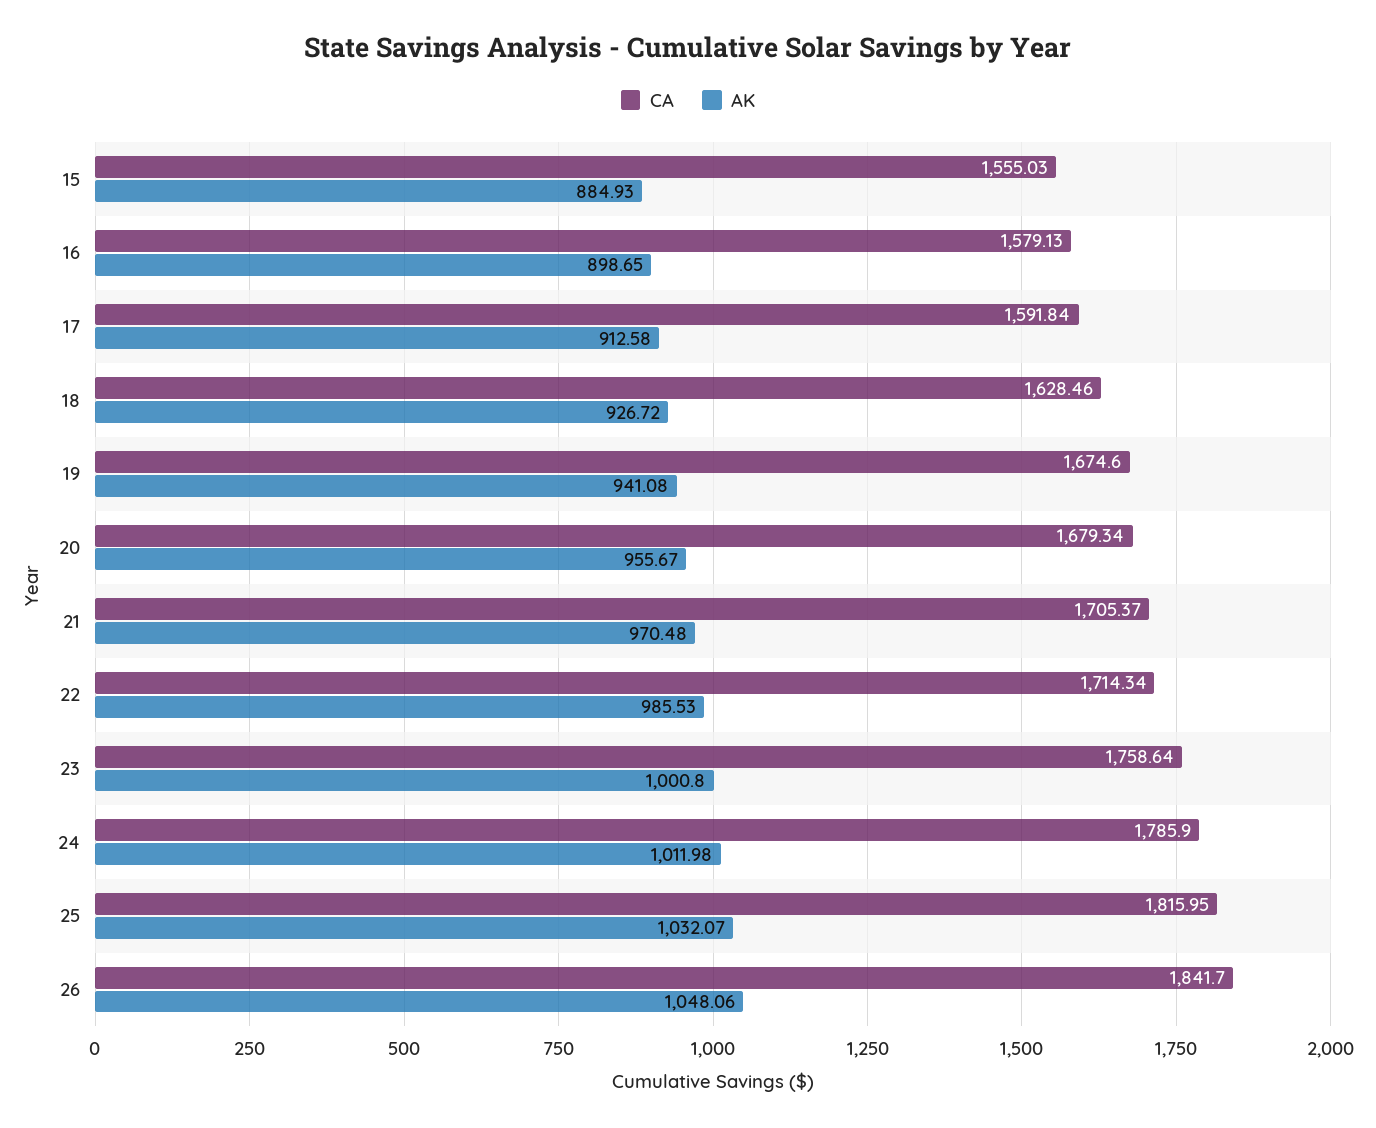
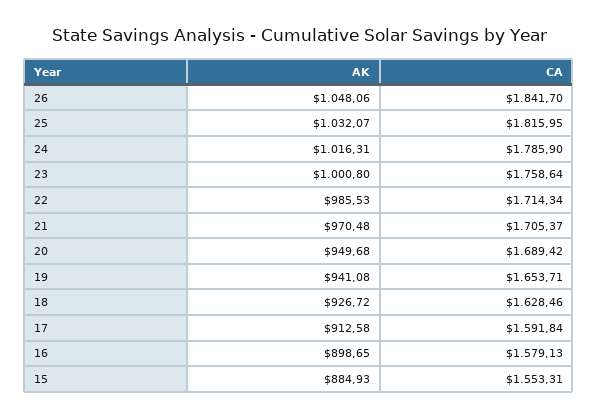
CA, 15: 1555.03 -> 1553.31
CA, 19: 1674.6 -> 1653.71
CA, 20: 1679.34 -> 1689.42
AK, 20: 955.67 -> 949.68
AK, 24: 1011.98 -> 1016.31

